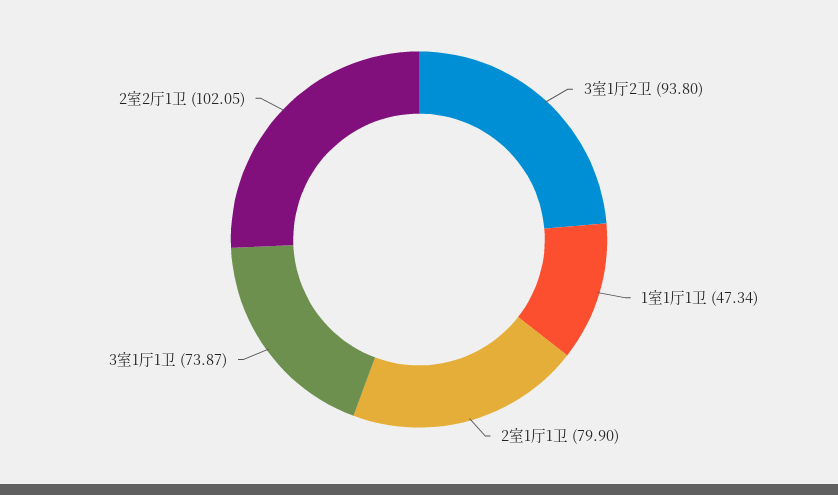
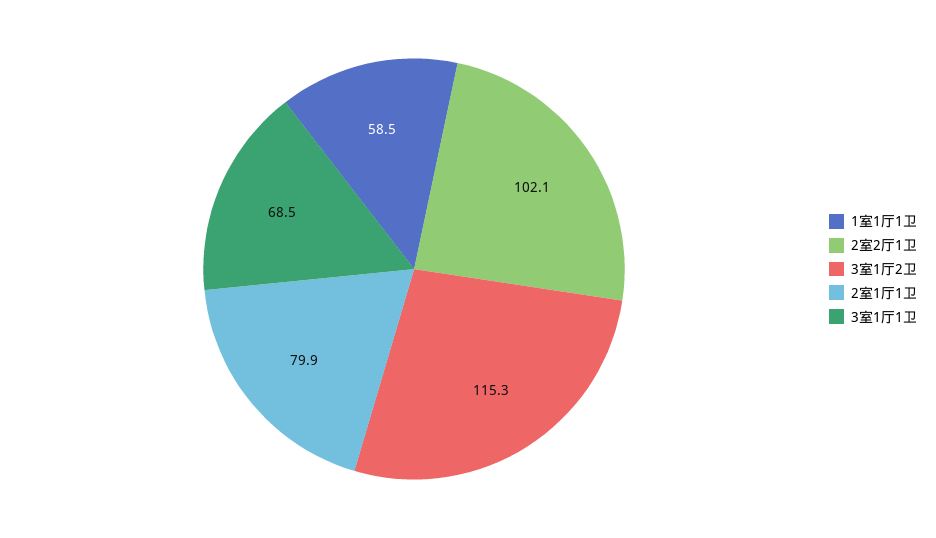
3室1厅2卫: 93.8 -> 115.3
1室1厅1卫: 47.34 -> 58.5
3室1厅1卫: 73.87 -> 68.5

